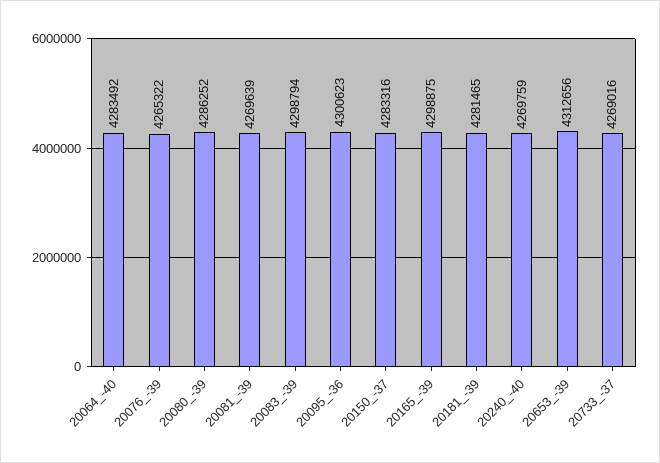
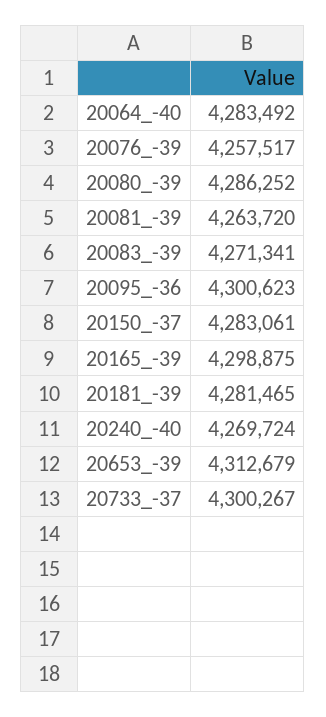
20076_-39: 4265322 -> 4257517
20081_-39: 4269639 -> 4263720
20083_-39: 4298794 -> 4271341
20150_-37: 4283316 -> 4283061
20240_-40: 4269759 -> 4269724
20653_-39: 4312656 -> 4312679
20733_-37: 4269016 -> 4300267

